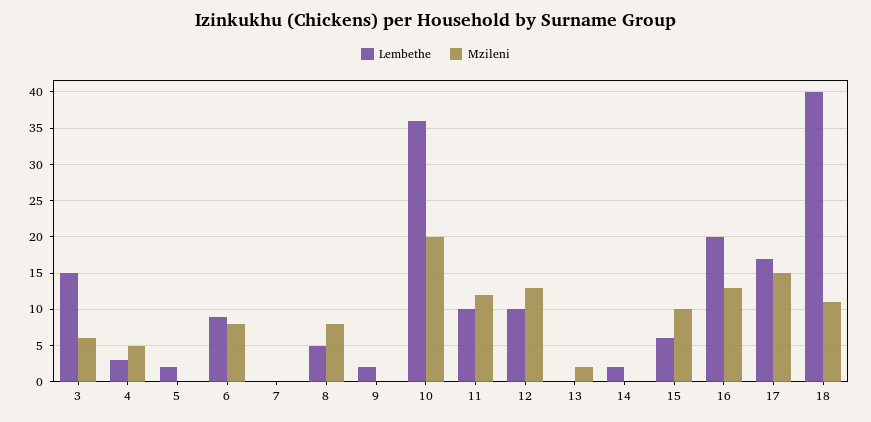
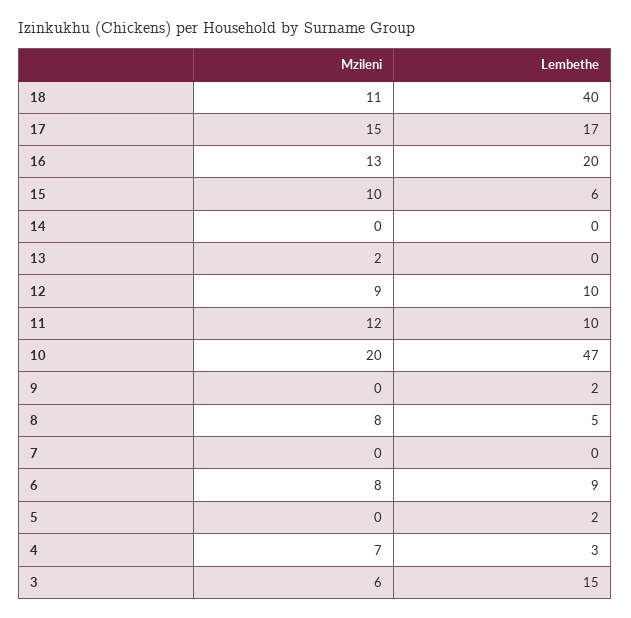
Mzileni, 4: 5 -> 7
Lembethe, 10: 36 -> 47
Mzileni, 12: 13 -> 9
Lembethe, 14: 2 -> 0

